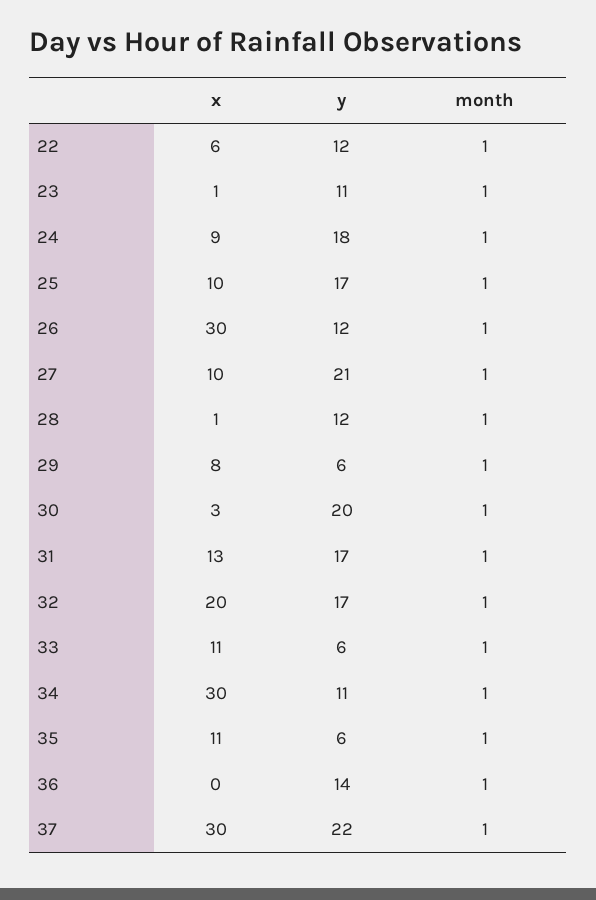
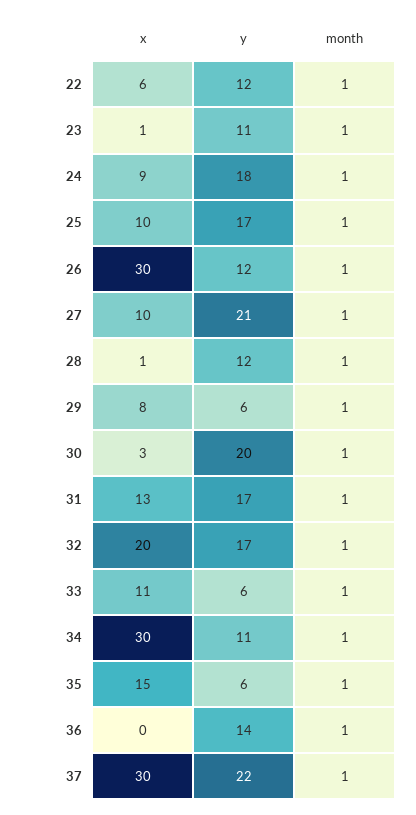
x, 35: 11 -> 15

